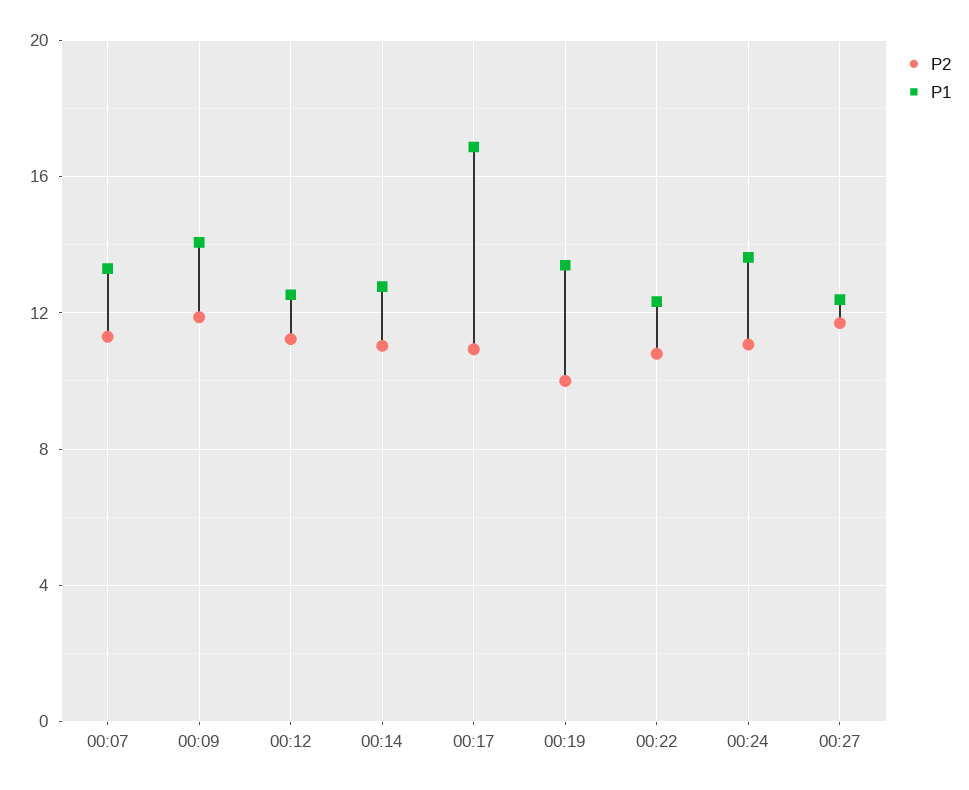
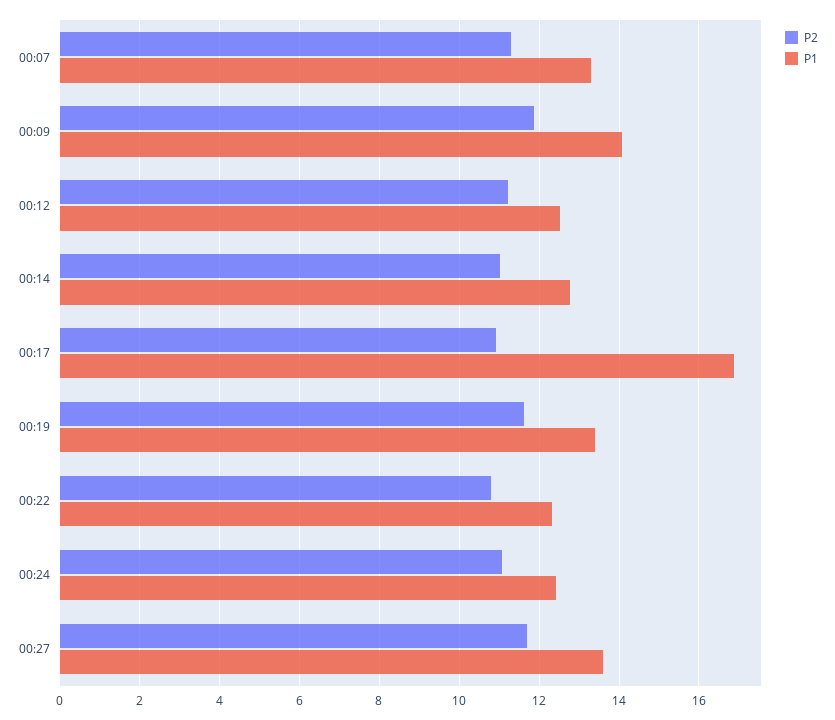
P2, 00:19: 10 -> 11.6
P1, 00:24: 13.5 -> 12.4
P1, 00:27: 12.5 -> 13.6

